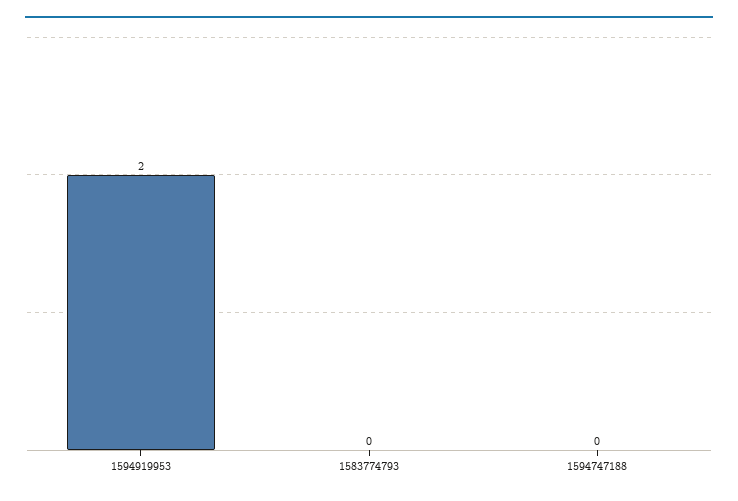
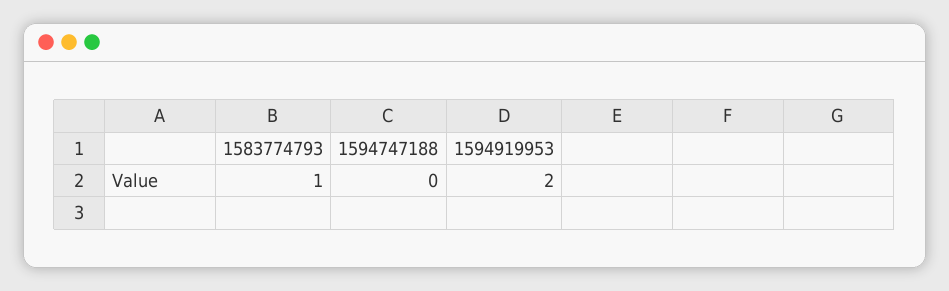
1583774793: 0 -> 1

